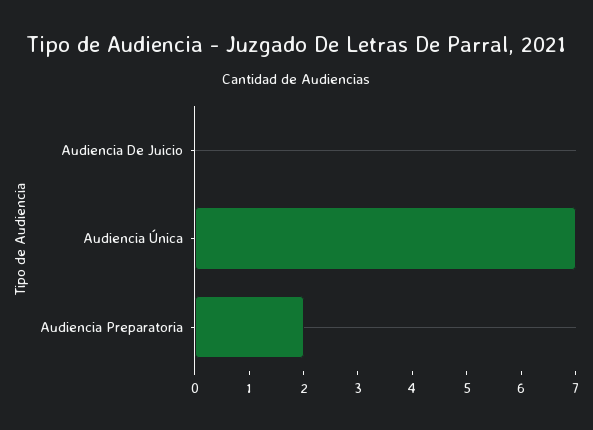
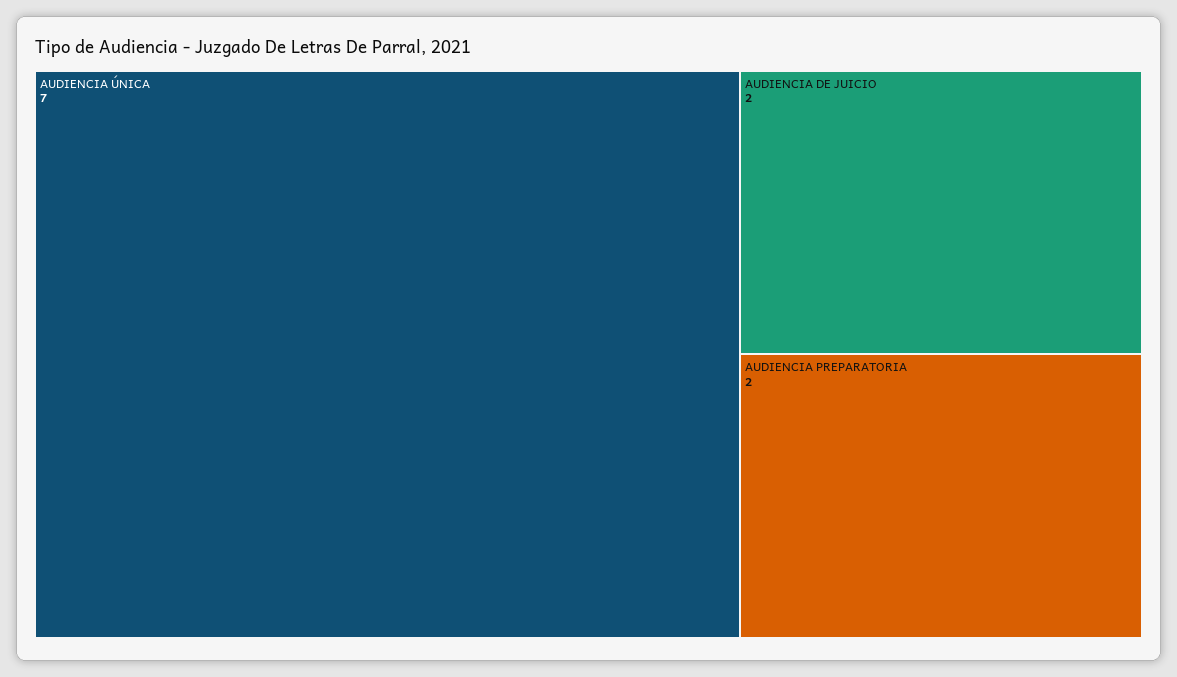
Audiencia De Juicio: 0 -> 2

